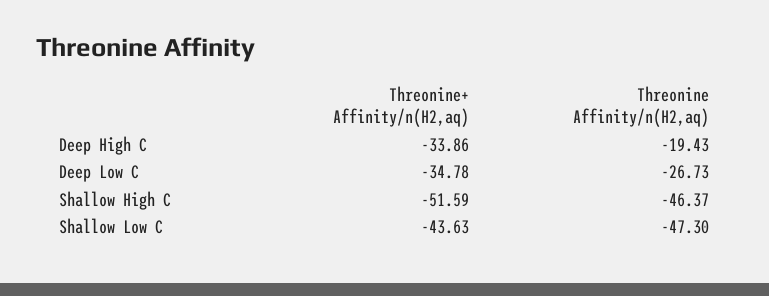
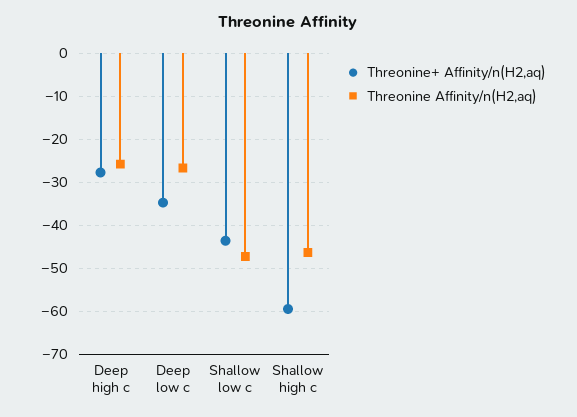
Threonine+ Affinity/n(H2,aq), Deep High C: -33.86 -> -28
Threonine Affinity/n(H2,aq), Deep High C: -19.43 -> -26
Threonine+ Affinity/n(H2,aq), Shallow High C: -51.59 -> -60

